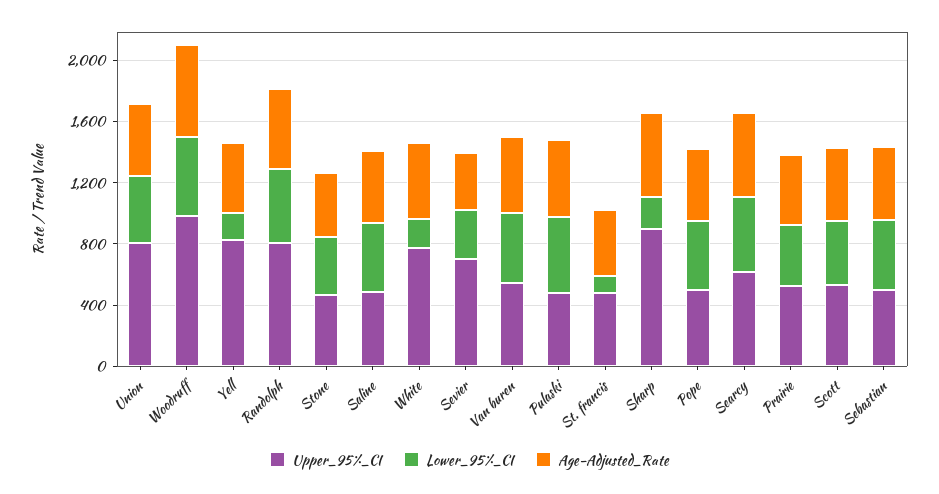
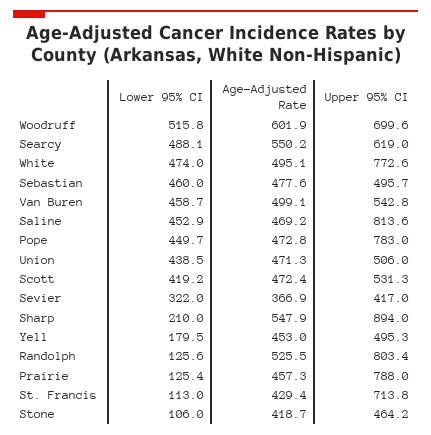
Upper_95%_CI, Union: 800 -> 506
Upper_95%_CI, Woodruff: 1000 -> 699.6
Upper_95%_CI, Yell: 800 -> 495.3
Lower_95%_CI, Randolph: 500 -> 125.6
Lower_95%_CI, Stone: 400 -> 106
Upper_95%_CI, Saline: 500 -> 813.6
Lower_95%_CI, White: 200 -> 474
Upper_95%_CI, Sevier: 700 -> 417
Upper_95%_CI, Pulaski: 500 -> none
Lower_95%_CI, Pulaski: 500 -> none
Age-Adjusted_Rate, Pulaski: 500 -> none
Upper_95%_CI, St. francis: 500 -> 713.8
Upper_95%_CI, Pope: 500 -> 783
Upper_95%_CI, Prairie: 500 -> 788
Lower_95%_CI, Prairie: 400 -> 125.4

